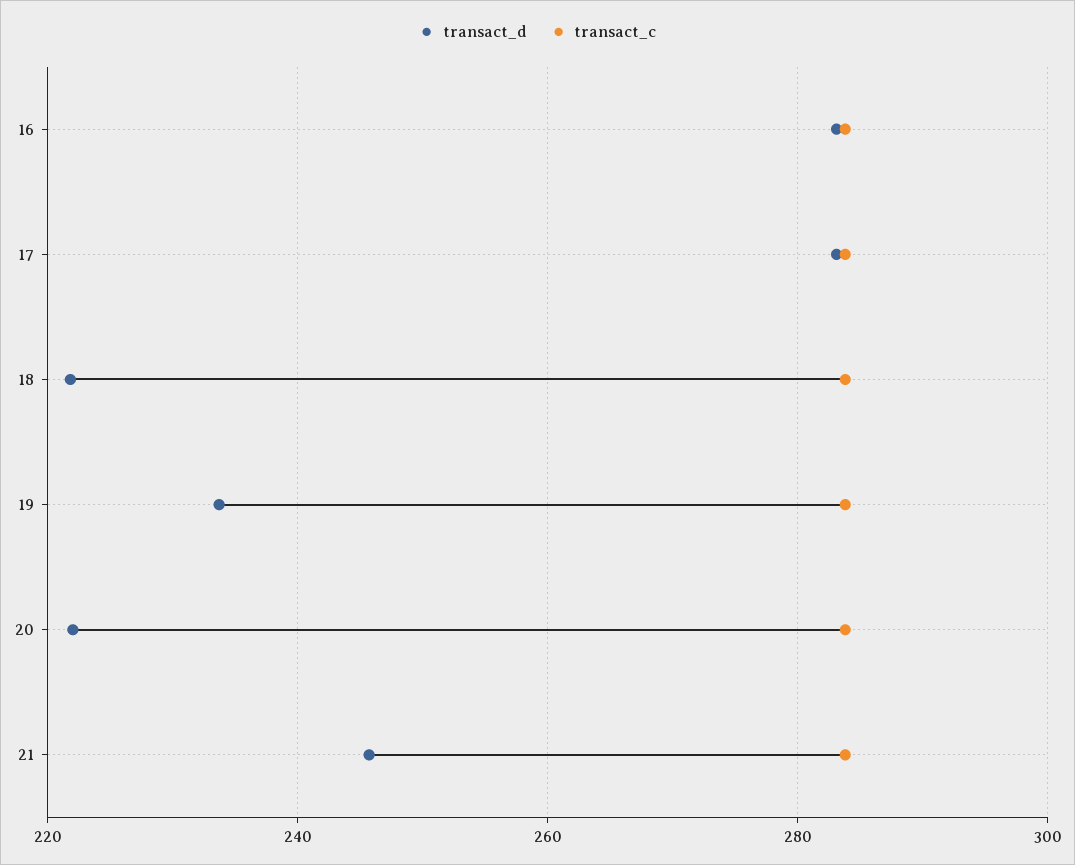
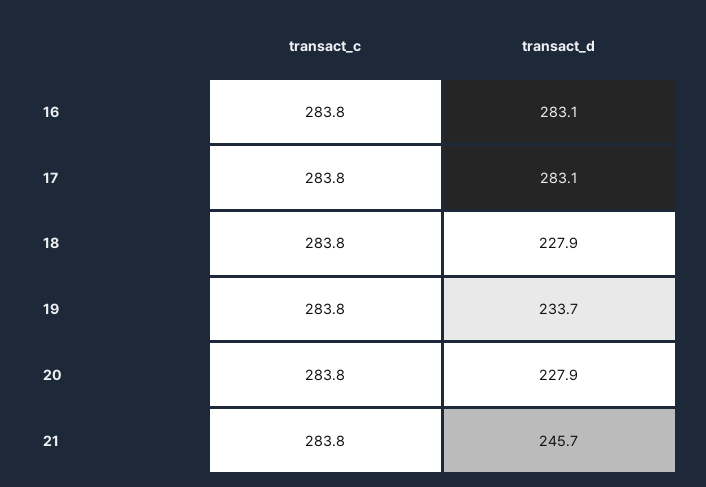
transact_d, 18: 222 -> 227.9
transact_d, 20: 222 -> 227.9

